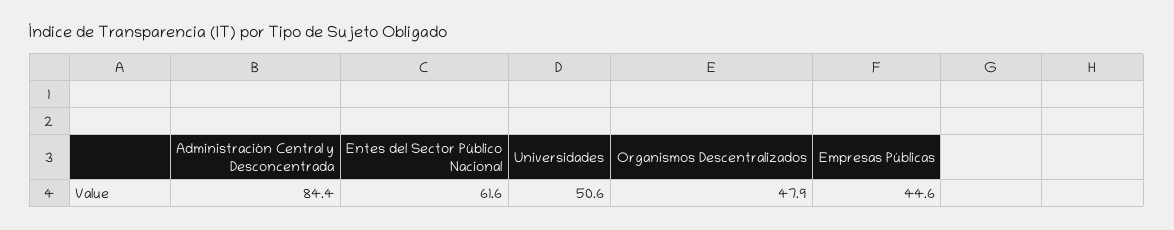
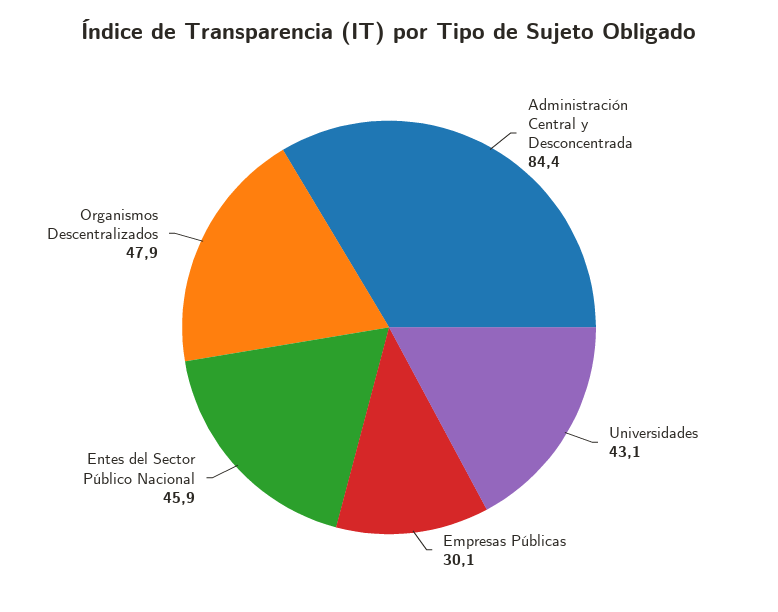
Entes del Sector Público Nacional: 61.6 -> 45.9
Universidades: 50.6 -> 43.1
Empresas Públicas: 44.6 -> 30.1

